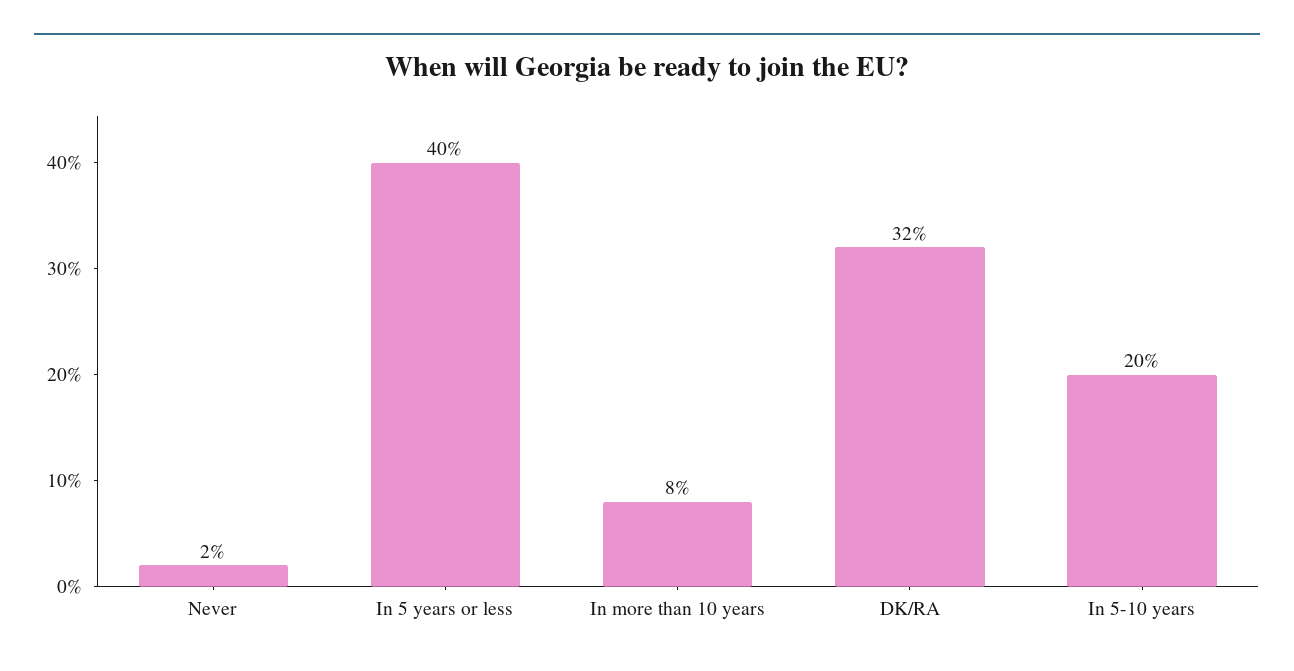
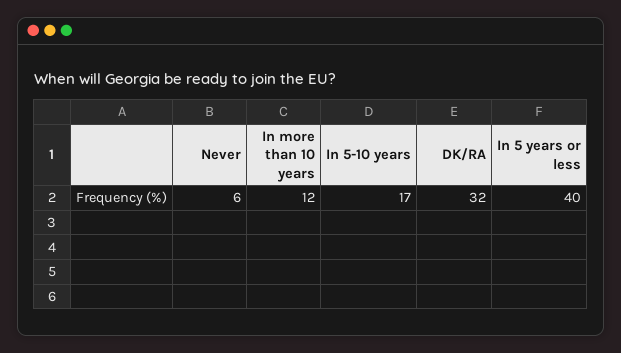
Never: 2 -> 6
In more than 10 years: 8 -> 12
In 5-10 years: 20 -> 17

